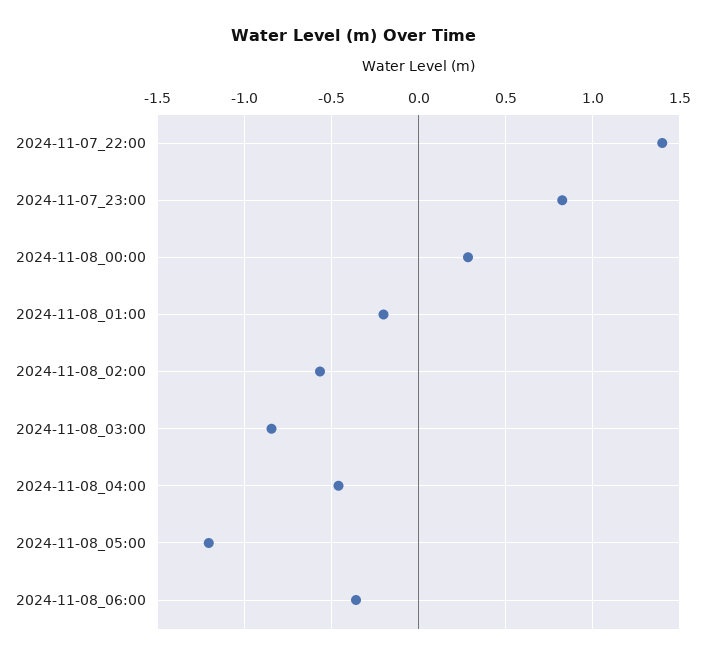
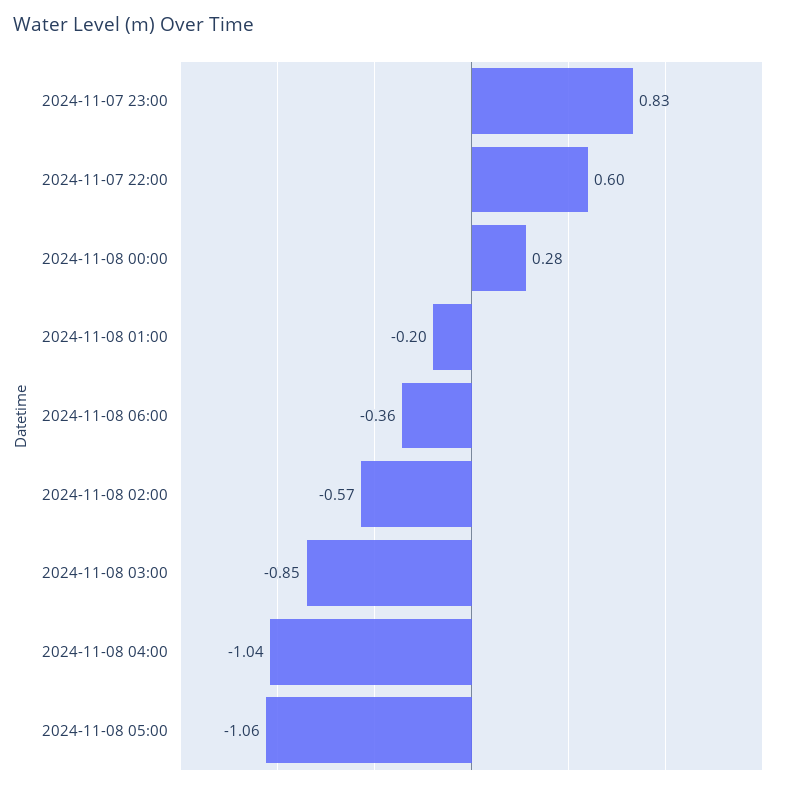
2024-11-07_22:00: 1.4 -> 0.6
2024-11-08_04:00: -0.45 -> -1.04
2024-11-08_05:00: -1.2 -> -1.06

